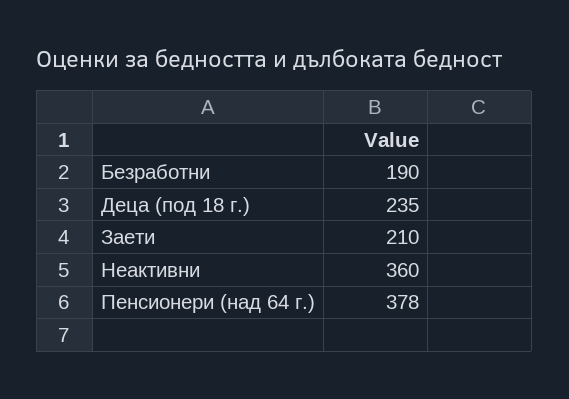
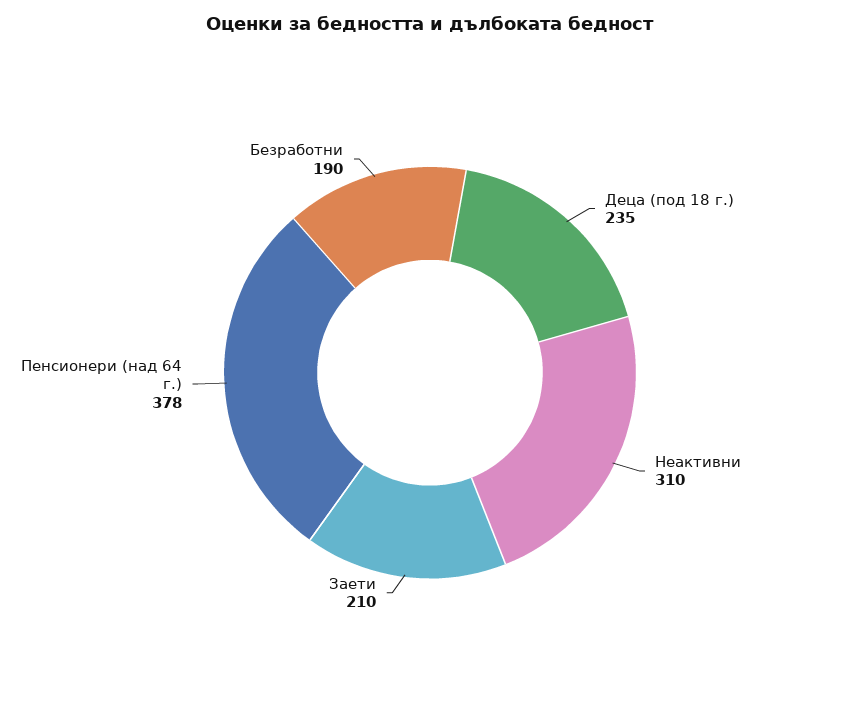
Неактивни: 360 -> 310

